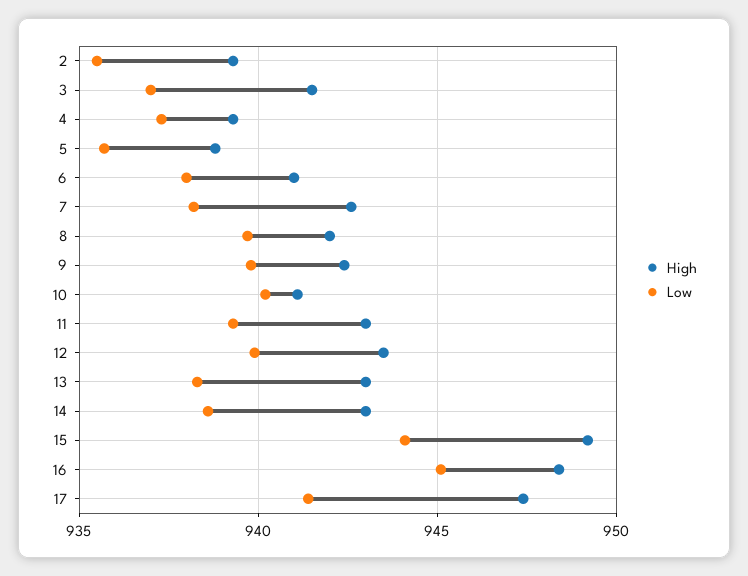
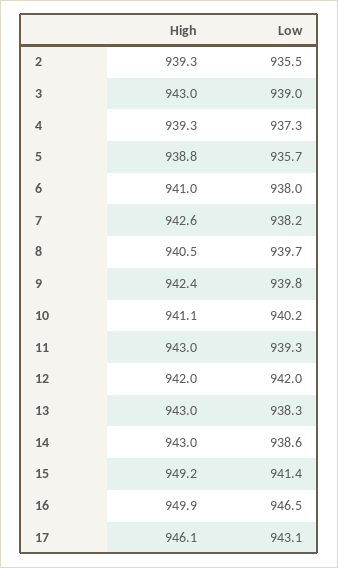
High, 3: 941.5 -> 943
Low, 3: 937 -> 939
High, 8: 942 -> 940.5
High, 12: 943.5 -> 942
Low, 12: 940 -> 942
Low, 15: 944 -> 941.4
High, 16: 948.5 -> 949.9
Low, 16: 945 -> 946.5
High, 17: 947.5 -> 946.1
Low, 17: 941.5 -> 943.1

